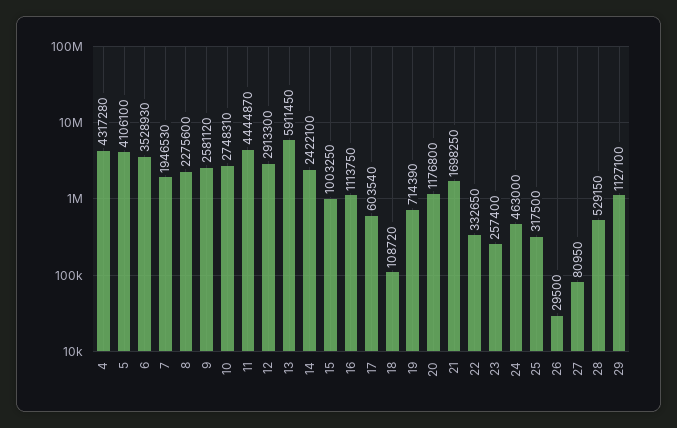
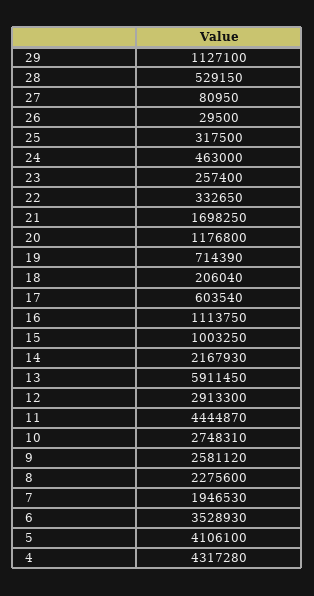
14: 2422100 -> 2167930
18: 108720 -> 206040

